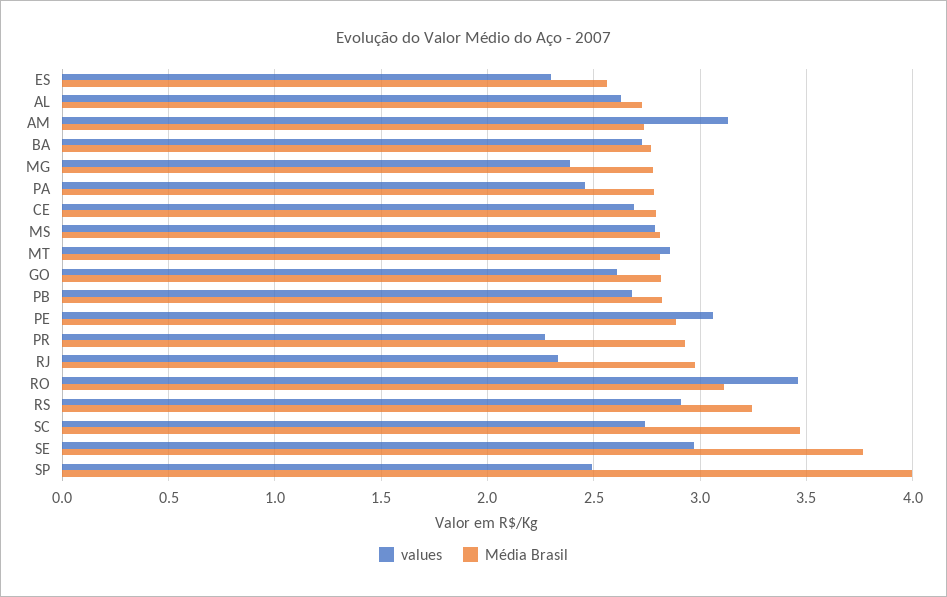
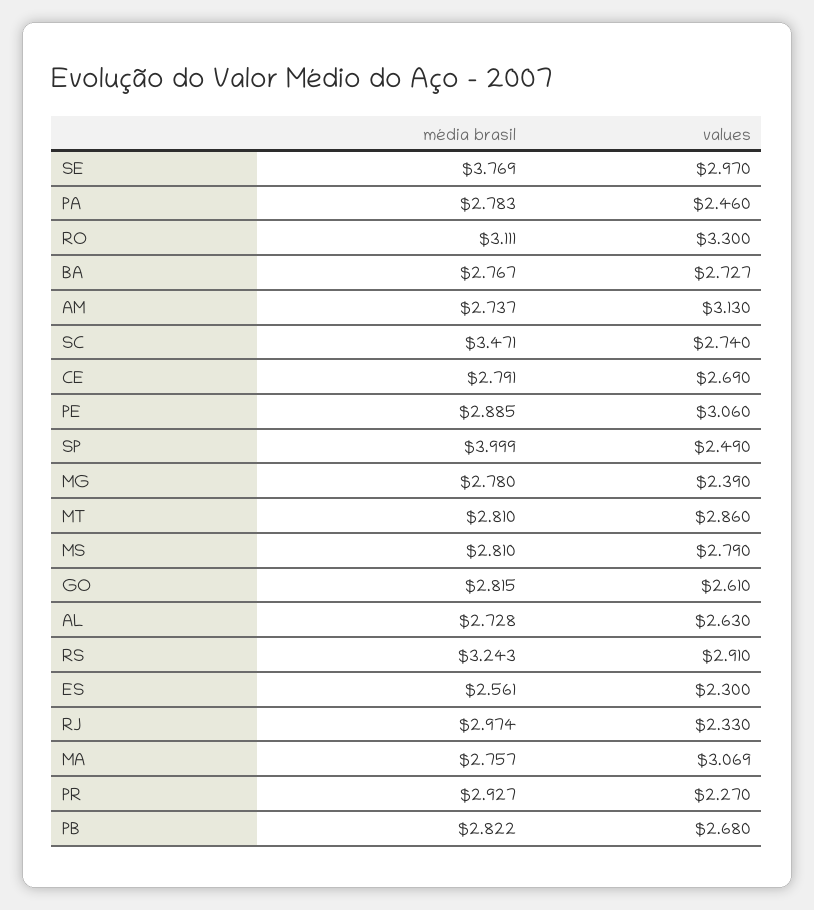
values, RO: 3.45 -> 3.3
Média Brasil, MA: none -> 2.757
values, MA: none -> 3.069

